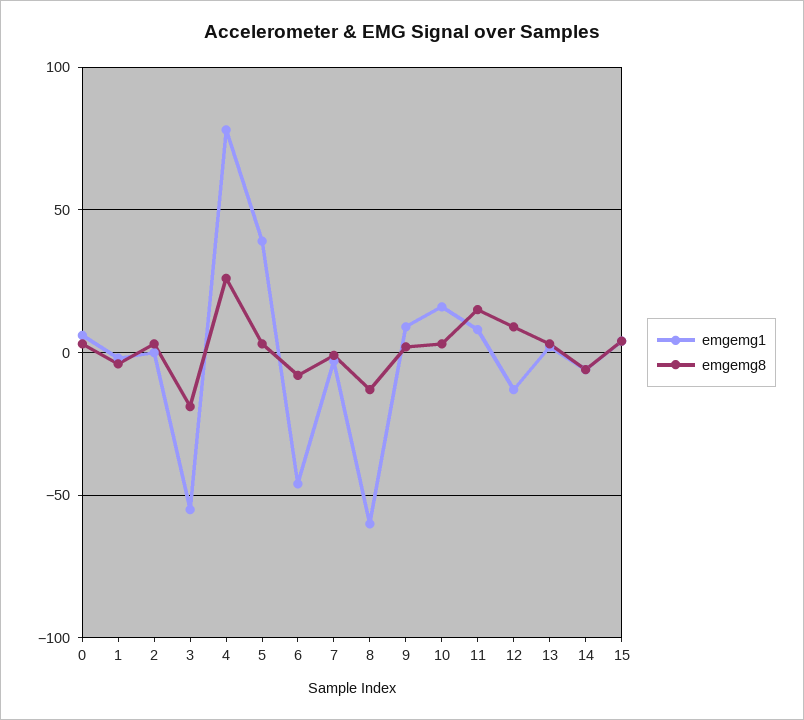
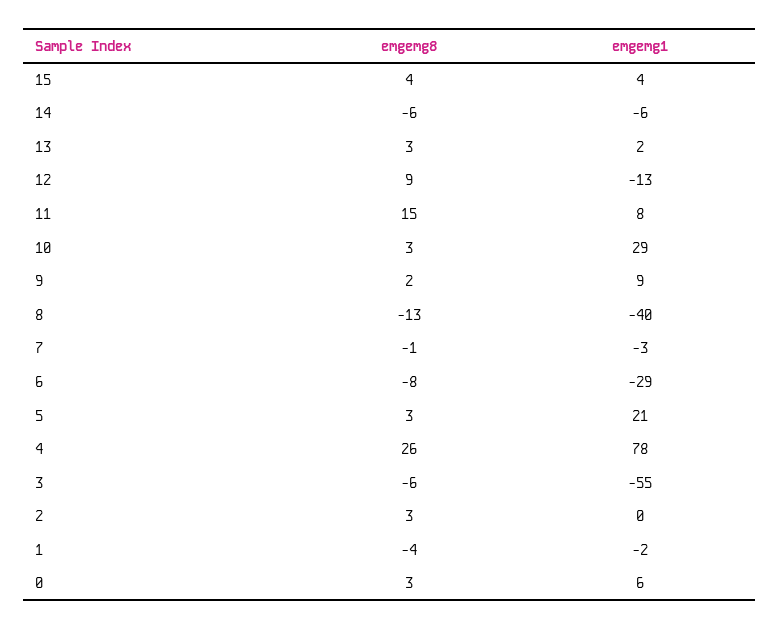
emgemg8, 3: -20 -> -6
emgemg1, 5: 40 -> 21
emgemg1, 6: -45 -> -29
emgemg1, 8: -60 -> -40
emgemg1, 10: 15 -> 29

